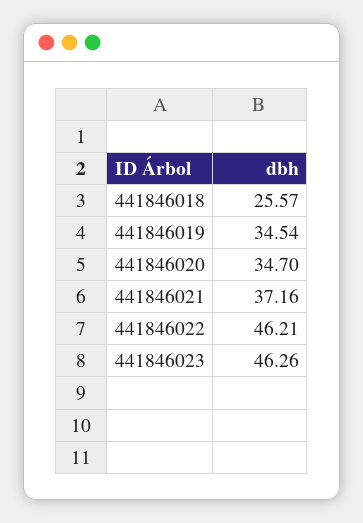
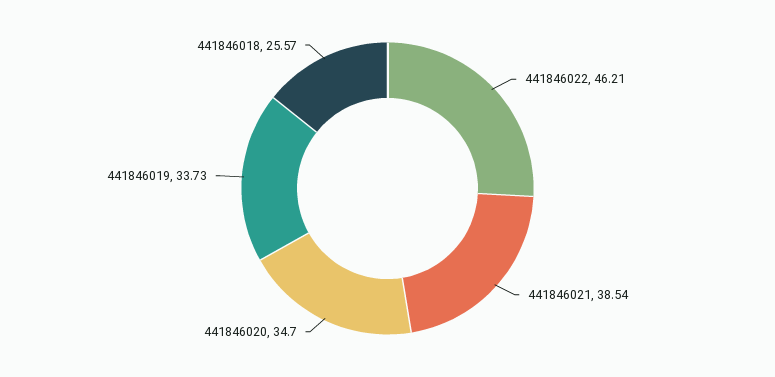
441846019: 34.54 -> 33.73
441846021: 37.16 -> 38.54
441846023: 46.26 -> none

